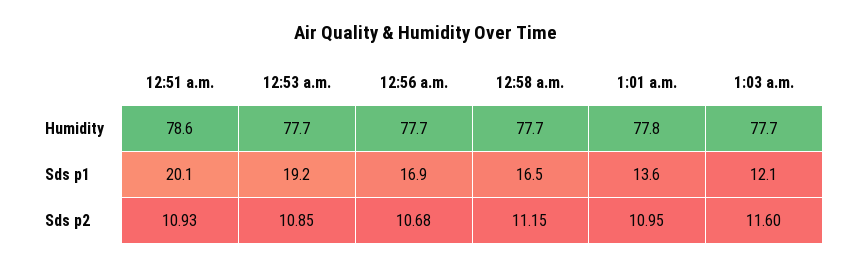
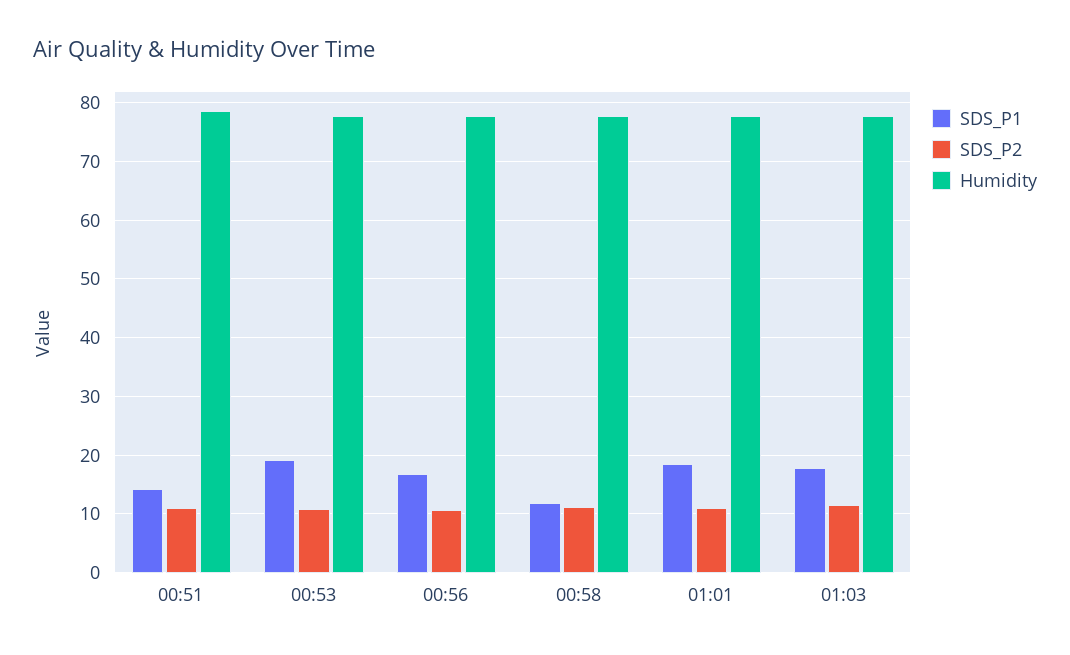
Sds p1, 12:51 a.m.: 20.1 -> 14
Sds p1, 12:58 a.m.: 16.5 -> 12
Sds p1, 1:01 a.m.: 13.6 -> 18
Sds p1, 1:03 a.m.: 12.1 -> 18

